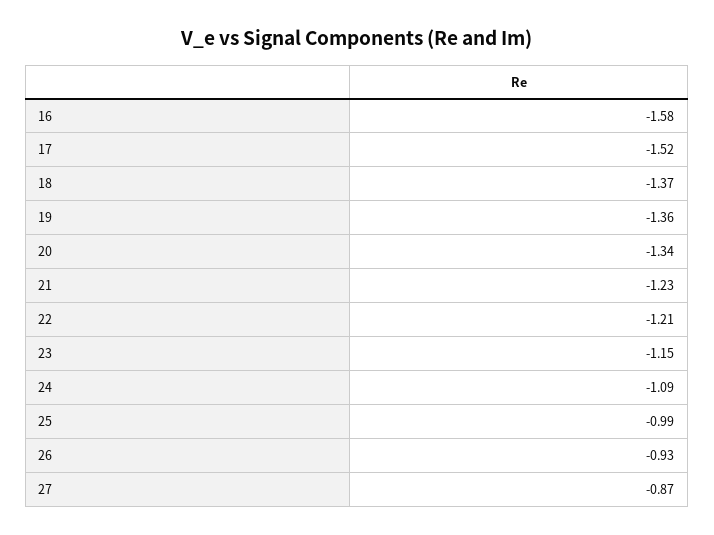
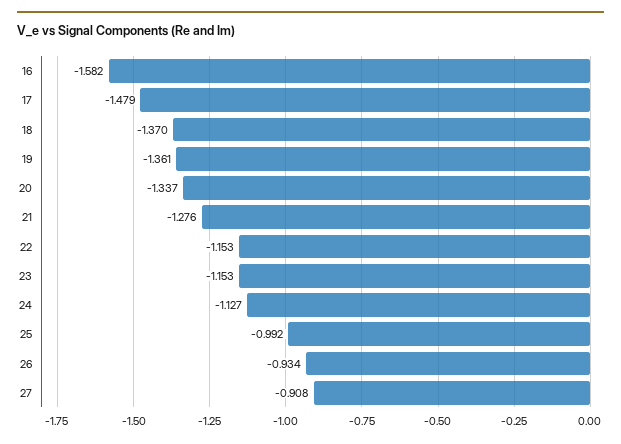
17: -1.52 -> -1.479
21: -1.23 -> -1.276
22: -1.21 -> -1.153
24: -1.09 -> -1.127
27: -0.87 -> -0.908

